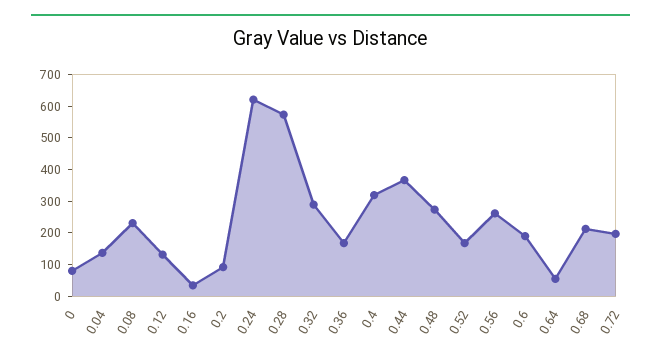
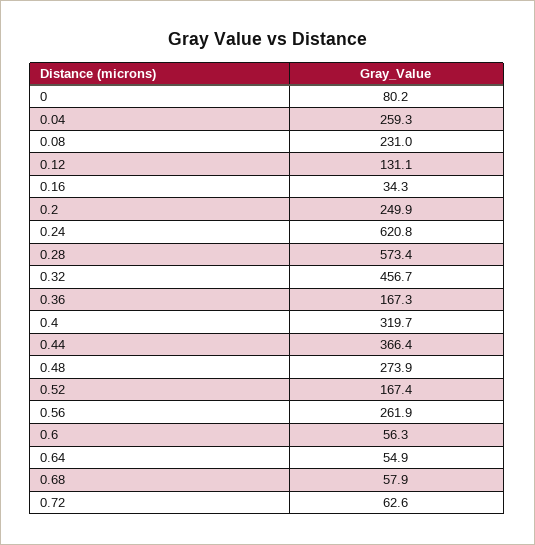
0.04: 150 -> 259.3
0.2: 100 -> 249.9
0.32: 300 -> 456.7
0.6: 200 -> 56.3
0.68: 200 -> 57.9
0.72: 200 -> 62.6

